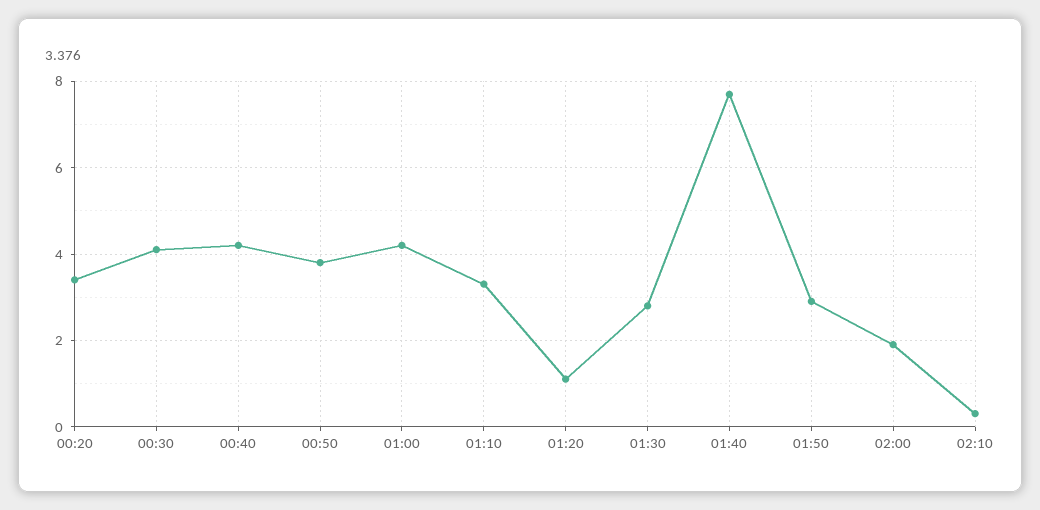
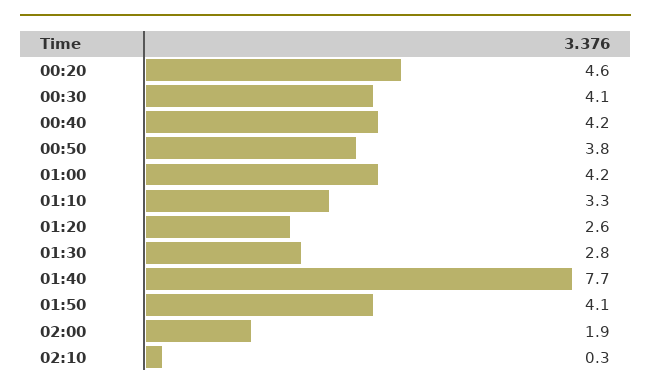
00:20: 3.5 -> 4.6
01:20: 1 -> 2.6
01:50: 3 -> 4.1

